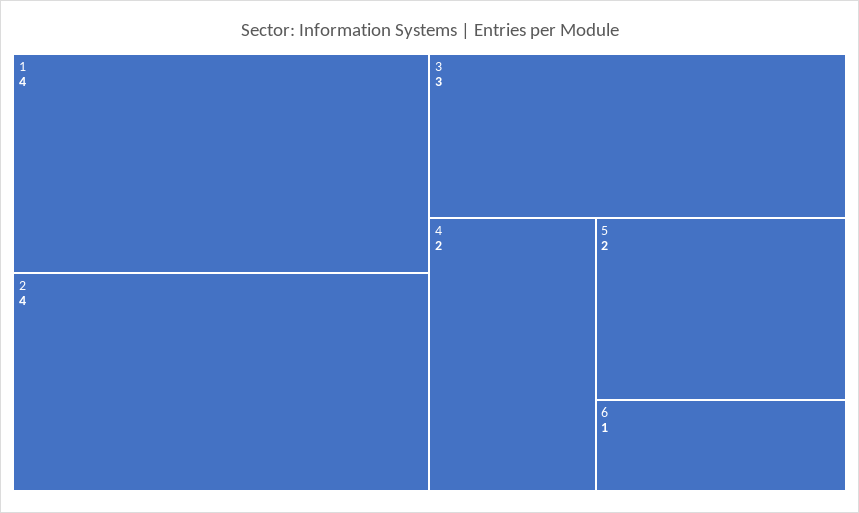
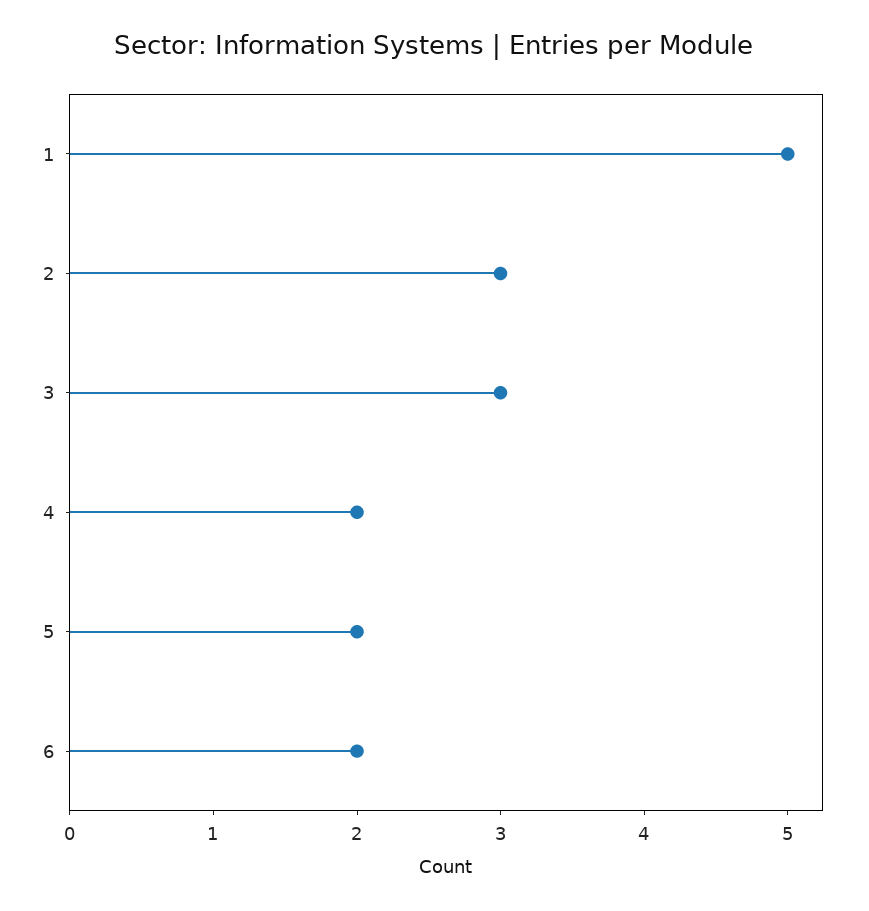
1: 4 -> 5
2: 4 -> 3
6: 1 -> 2

